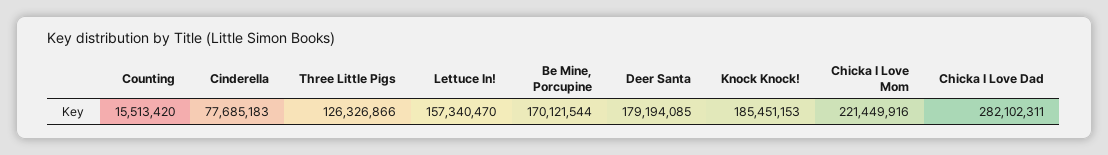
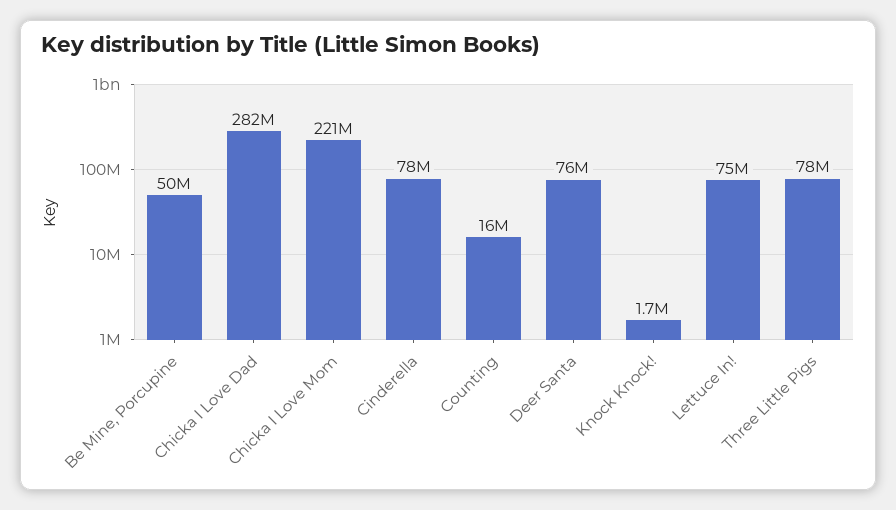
Three Little Pigs: 126326866 -> 78000000
Lettuce In!: 157340470 -> 75000000
Be Mine, Porcupine: 170121544 -> 50000000
Deer Santa: 179194085 -> 76000000
Knock Knock!: 185451153 -> 1700000

